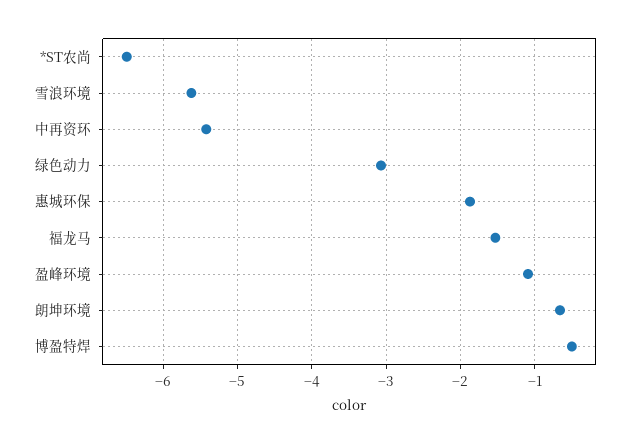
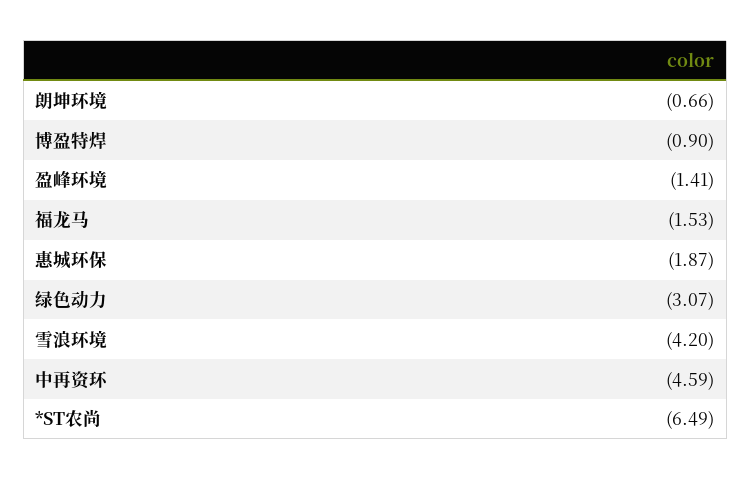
雪浪环境: -5.6 -> -4.2
中再资环: -5.4 -> -4.59
盈峰环境: -1.1 -> -1.41
博盈特焊: -0.5 -> -0.9

